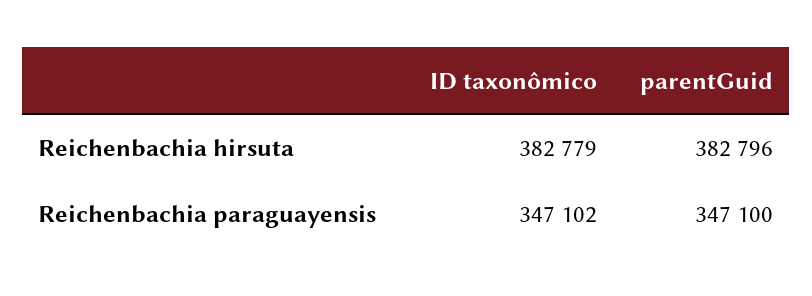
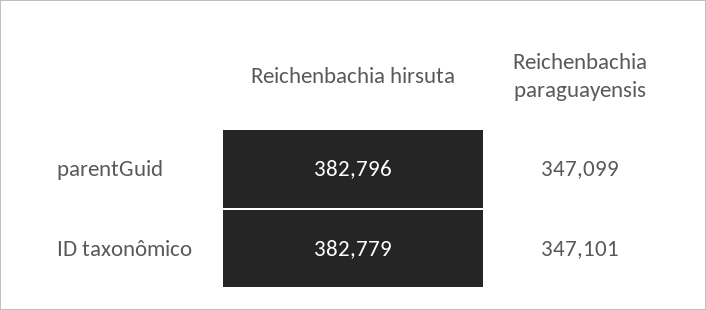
ID taxonômico, Reichenbachia paraguayensis: 347102 -> 347101
parentGuid, Reichenbachia paraguayensis: 347100 -> 347099

